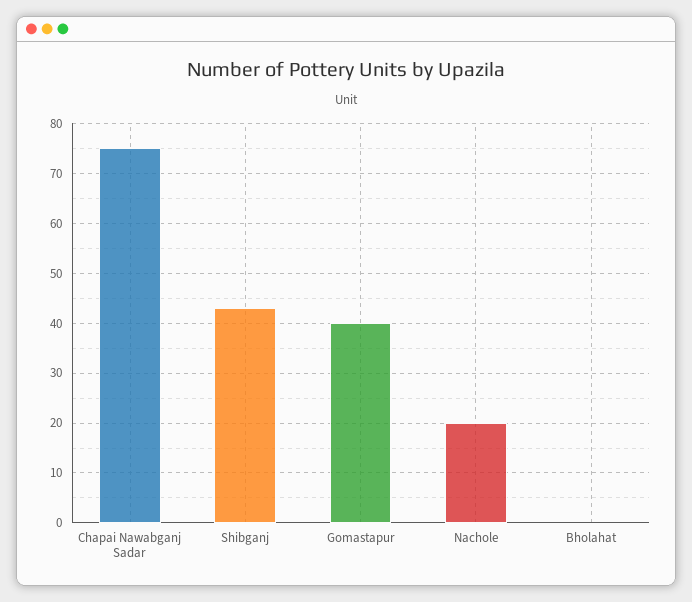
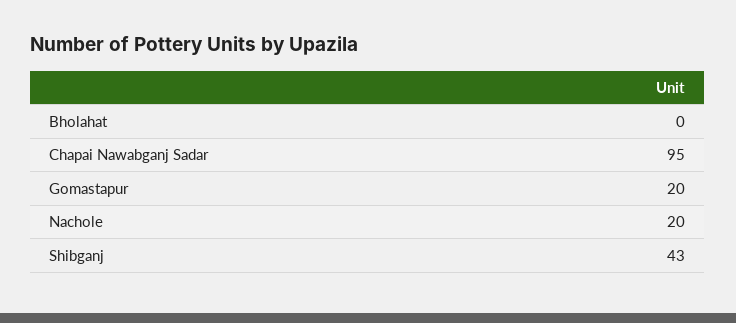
Chapai Nawabganj Sadar: 75 -> 95
Gomastapur: 40 -> 20

